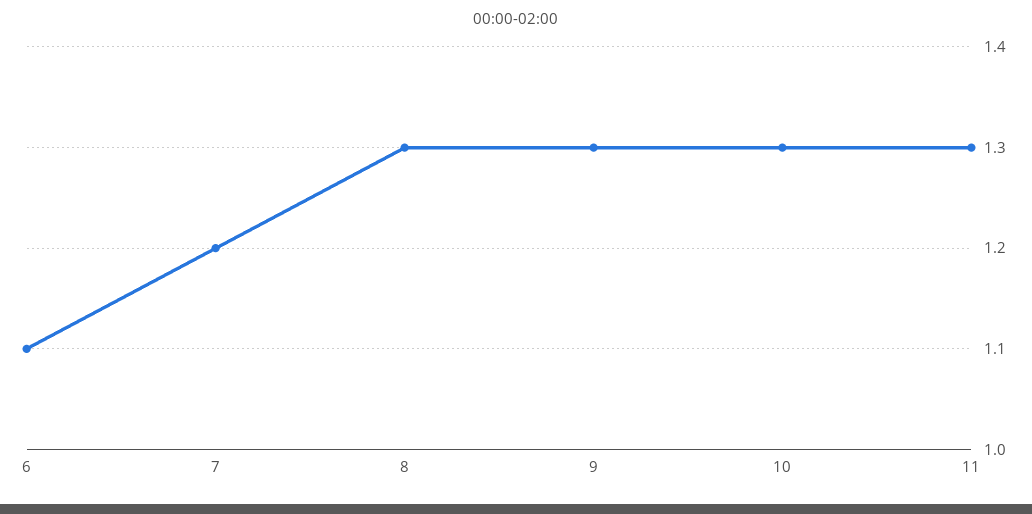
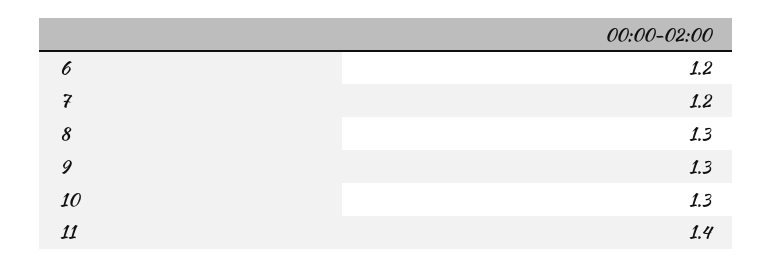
6: 1.1 -> 1.2
11: 1.3 -> 1.4

